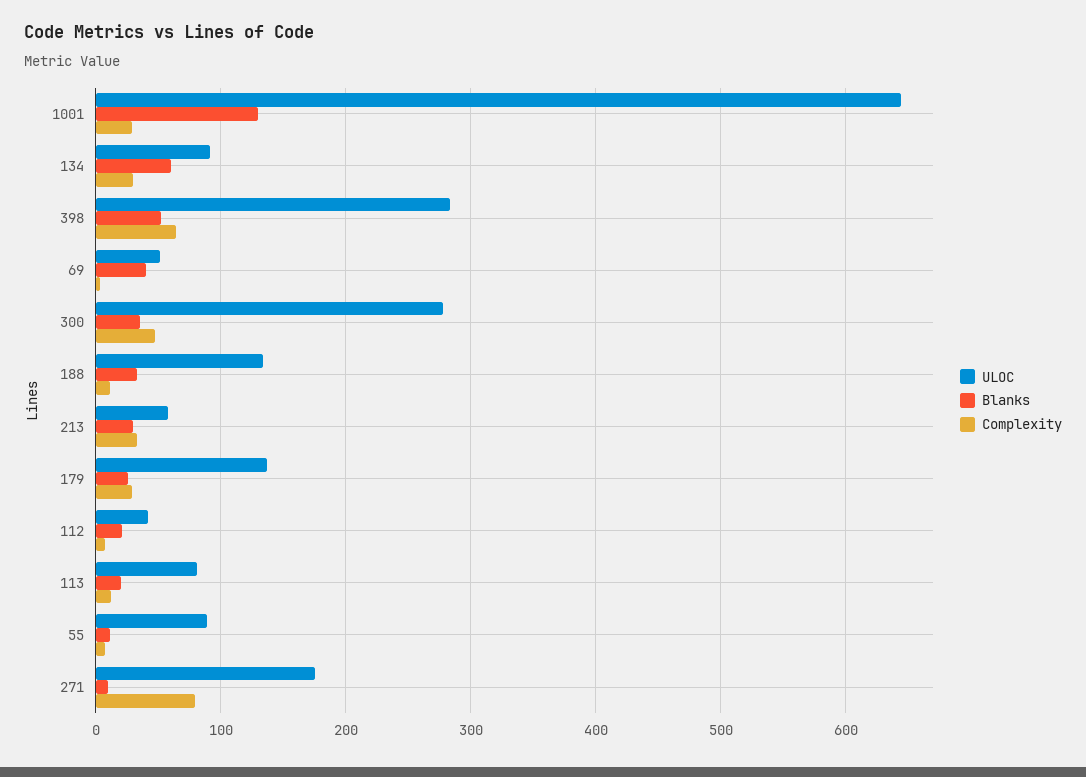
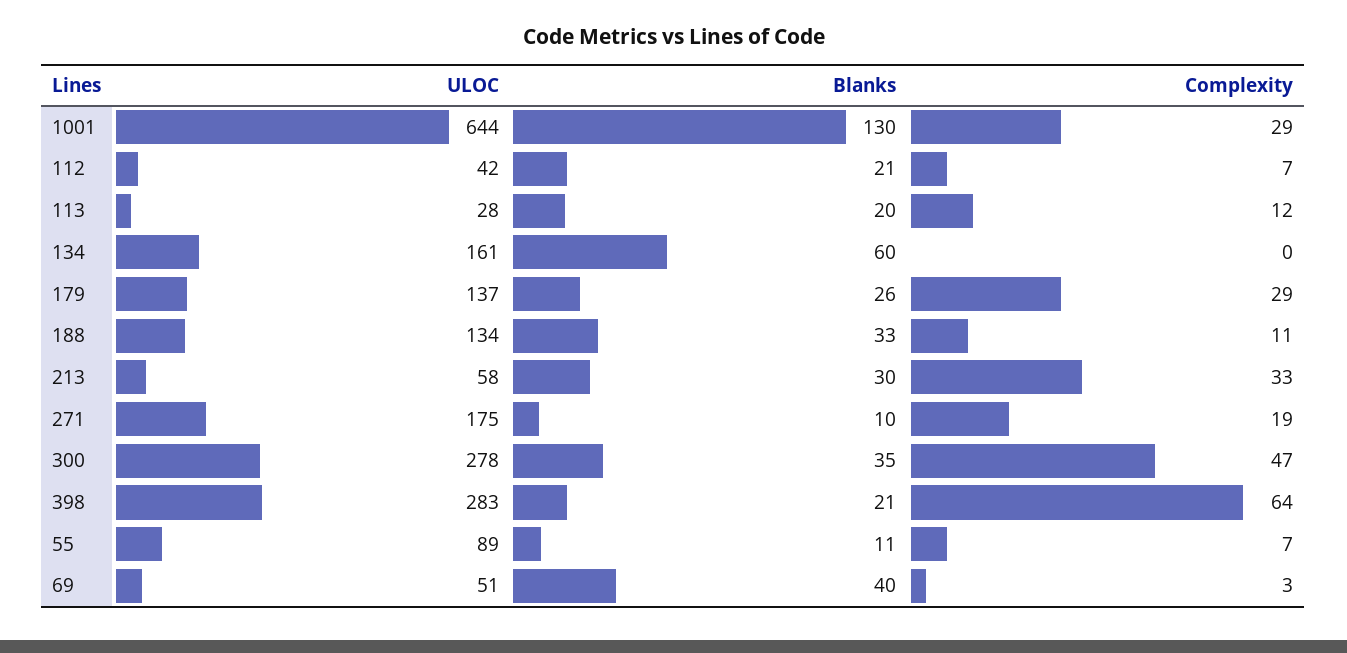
ULOC, 134: 90 -> 161
Complexity, 134: 30 -> 0
Blanks, 398: 50 -> 21
ULOC, 113: 80 -> 28
Complexity, 271: 80 -> 19

